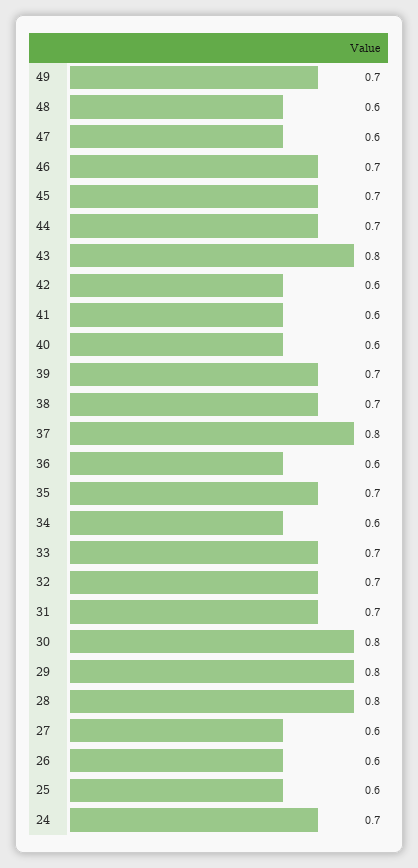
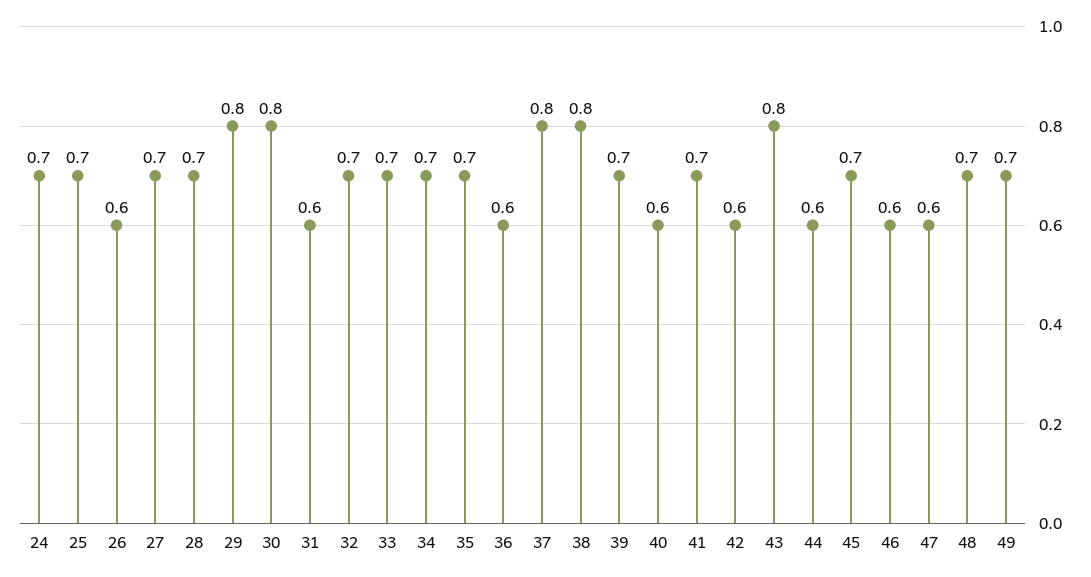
48: 0.6 -> 0.7
46: 0.7 -> 0.6
44: 0.7 -> 0.6
41: 0.6 -> 0.7
38: 0.7 -> 0.8
34: 0.6 -> 0.7
31: 0.7 -> 0.6
28: 0.8 -> 0.7
27: 0.6 -> 0.7
25: 0.6 -> 0.7

